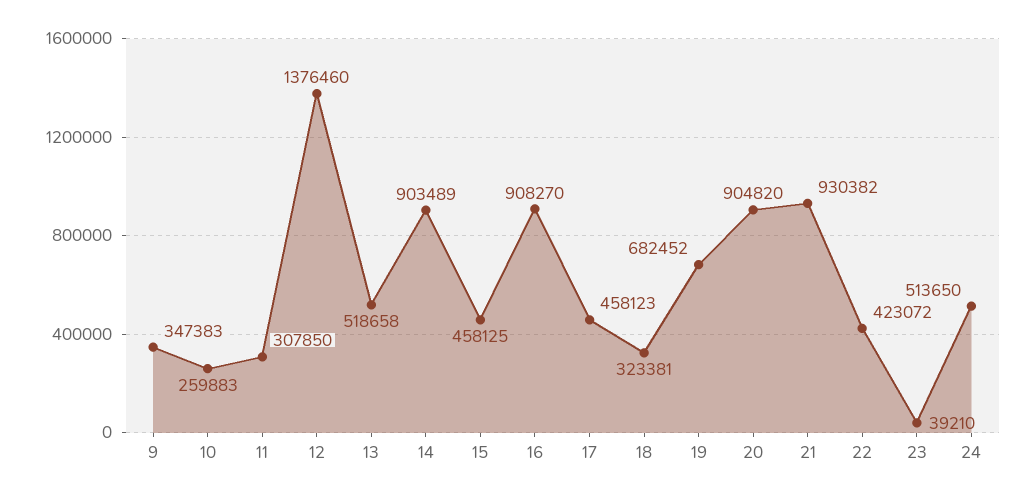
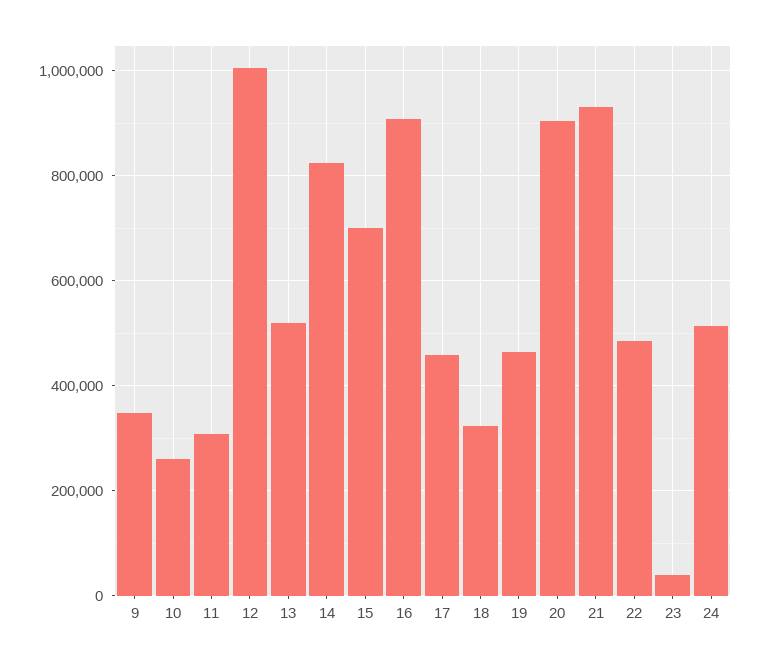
12: 1376460 -> 1000000
14: 903489 -> 820000
15: 458125 -> 700000
19: 682452 -> 460000
22: 423072 -> 480000

